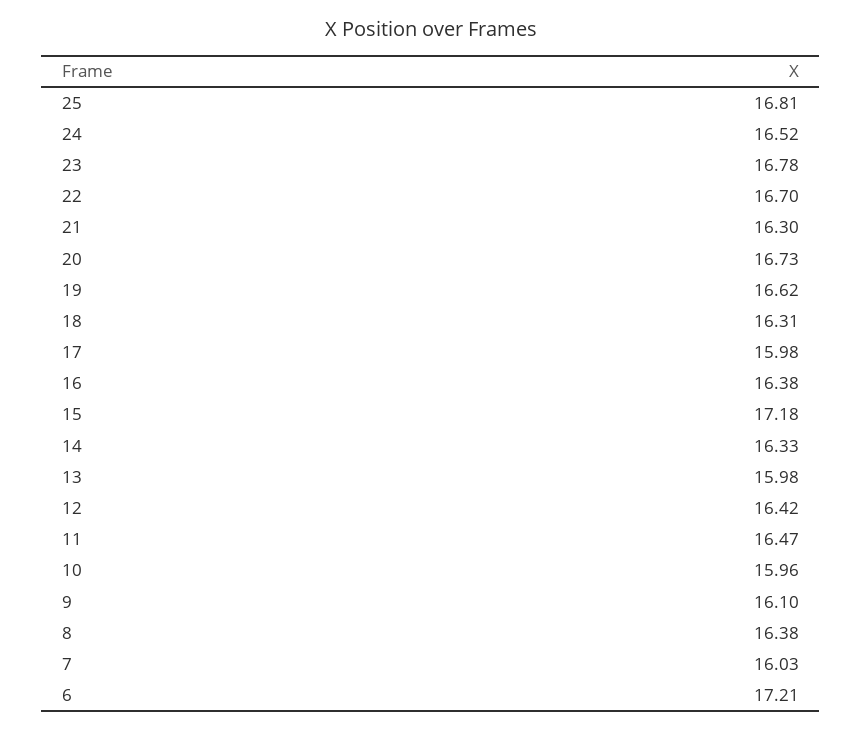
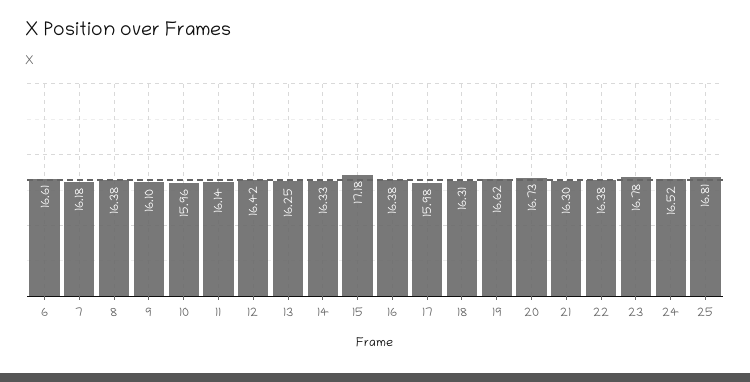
22: 16.7 -> 16.38
13: 15.98 -> 16.25
11: 16.47 -> 16.14
7: 16.03 -> 16.18
6: 17.21 -> 16.61

